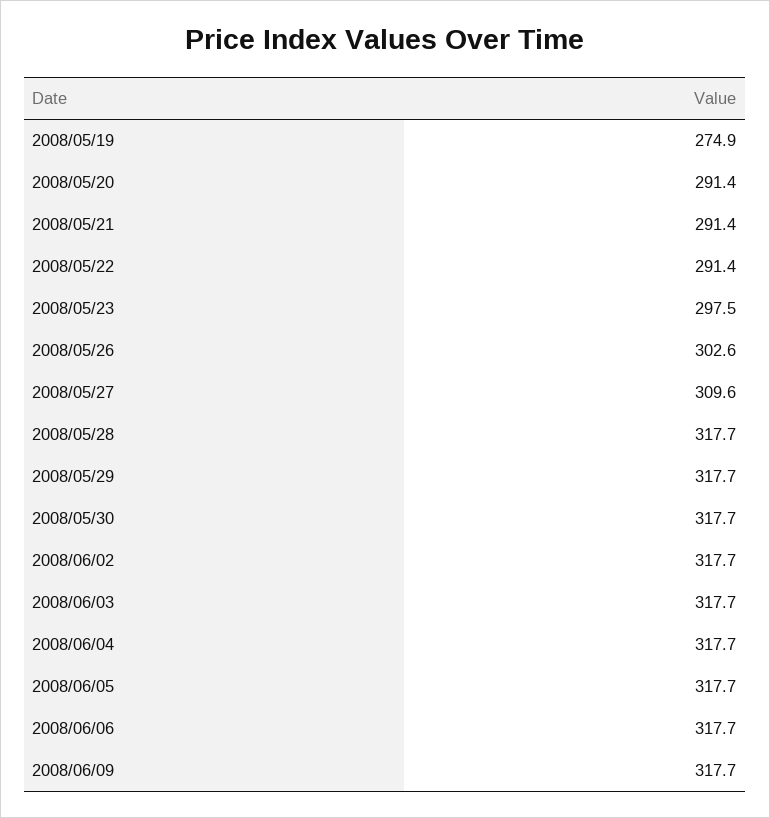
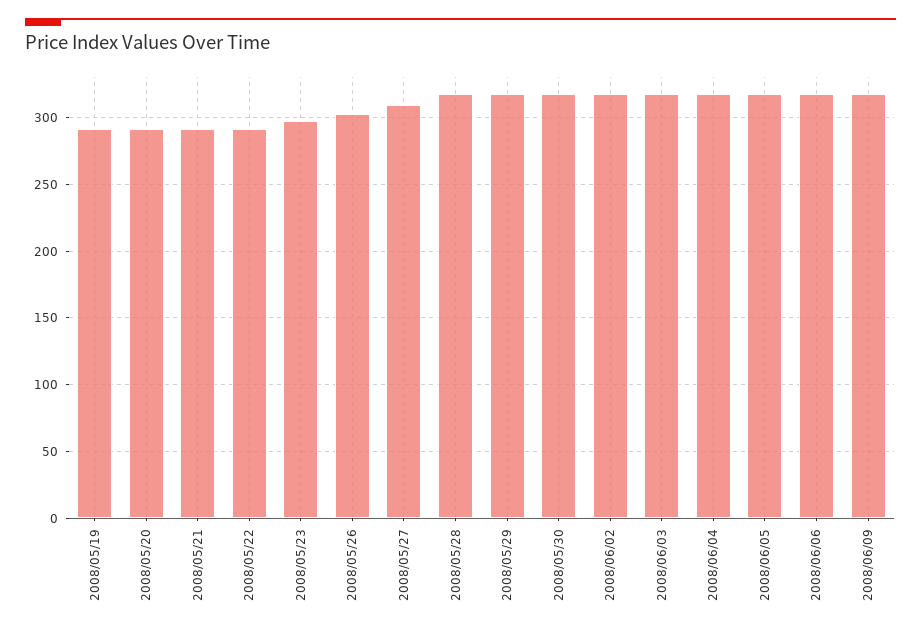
2008/05/19: 274.9 -> 290

